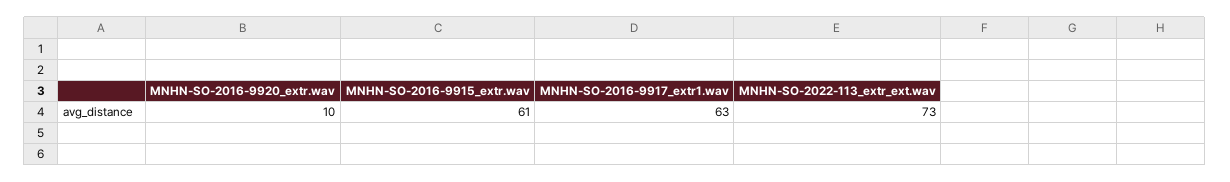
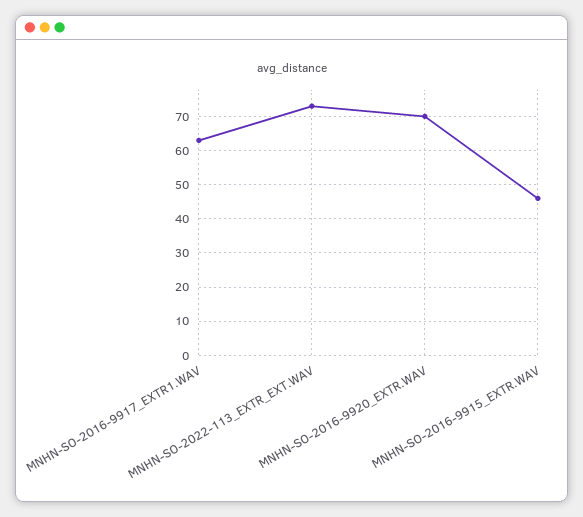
MNHN-SO-2016-9920_extr.wav: 10 -> 70
MNHN-SO-2016-9915_extr.wav: 61 -> 45

